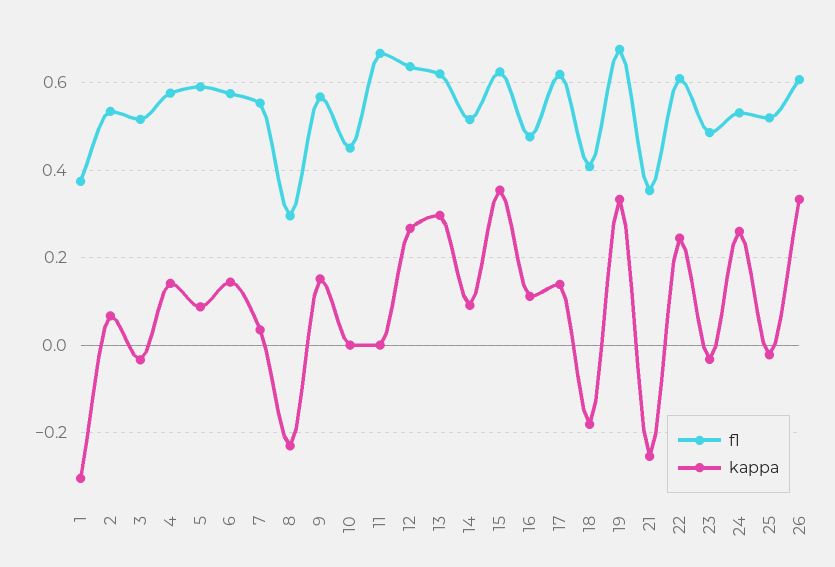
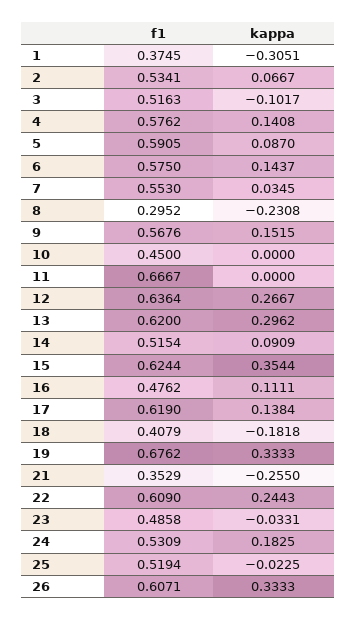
kappa, 3: -0.04 -> -0.1017
kappa, 24: 0.26 -> 0.1825

